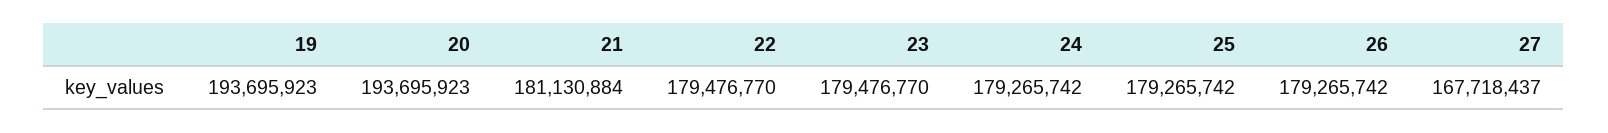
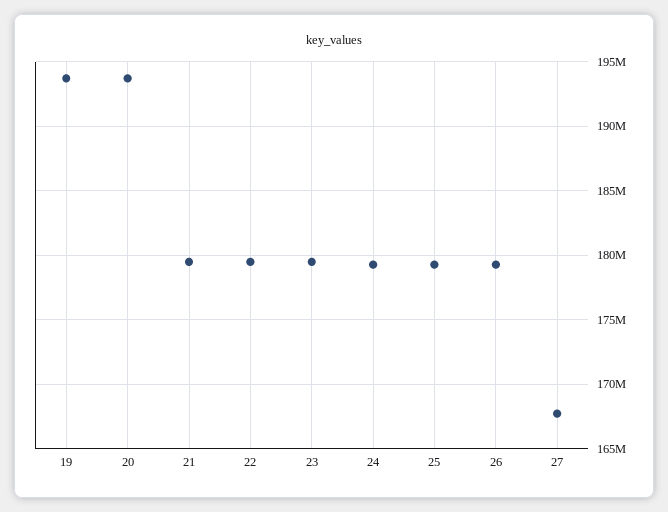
21: 181130884 -> 179500000

